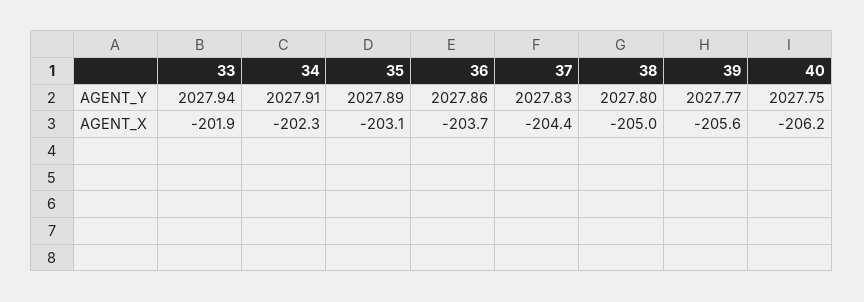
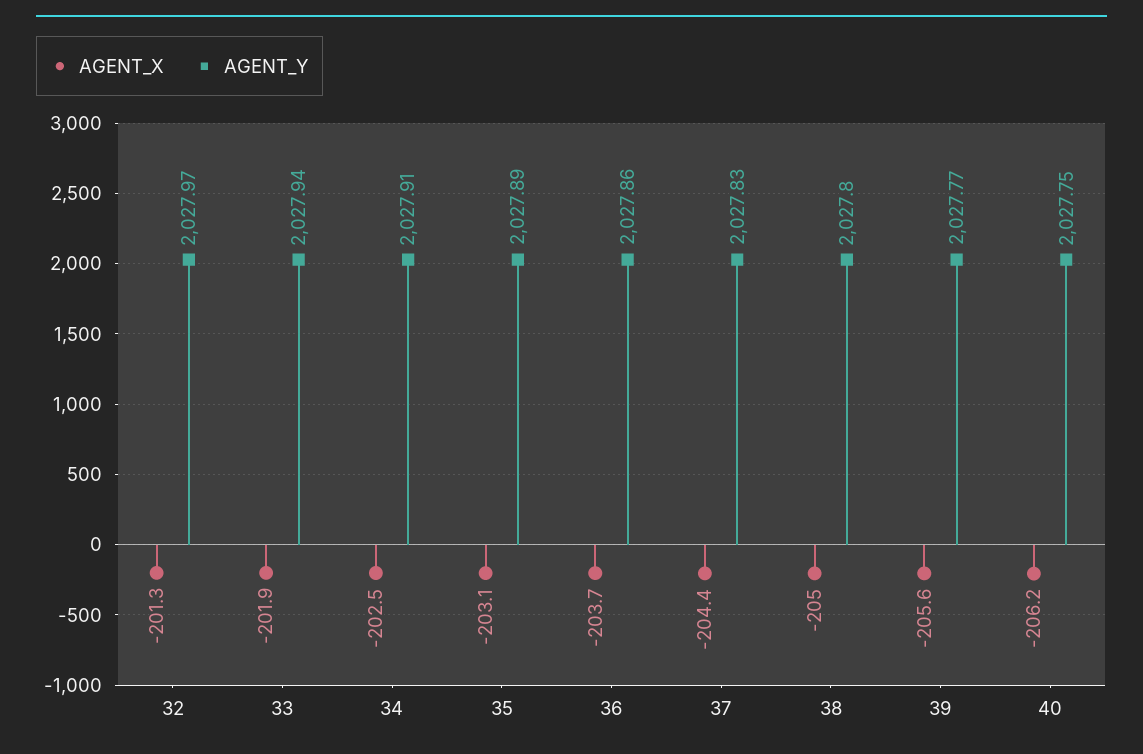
AGENT_X, 34: -202.3 -> -202.5
AGENT_X, 32: none -> -201.3
AGENT_Y, 32: none -> 2027.97

